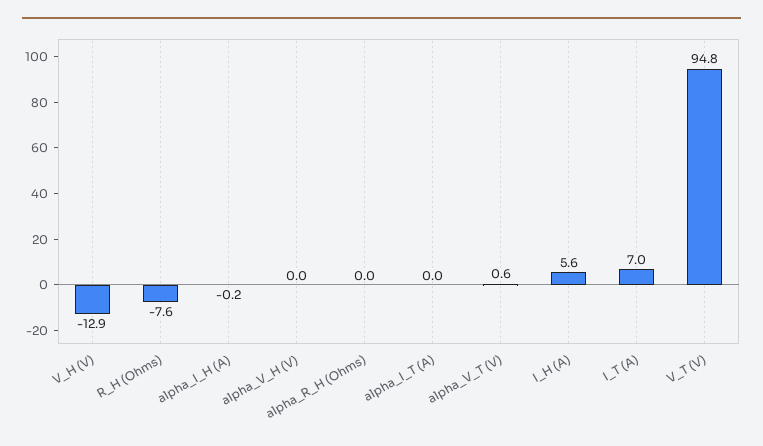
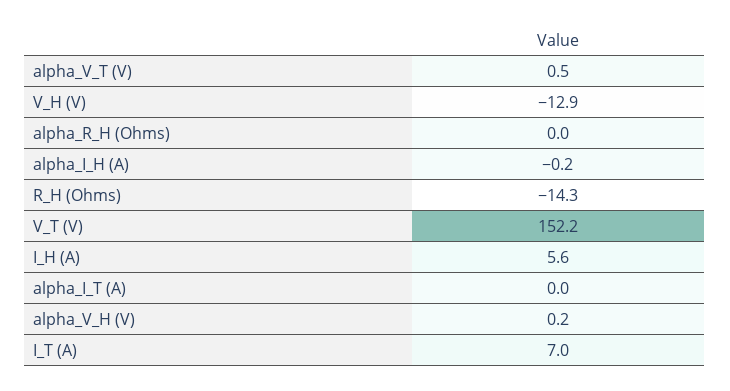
R_H (Ohms): -7.6 -> -14.3
alpha_V_H (V): 0 -> 0.2
alpha_V_T (V): 0.6 -> 0.5
V_T (V): 94.8 -> 152.2

